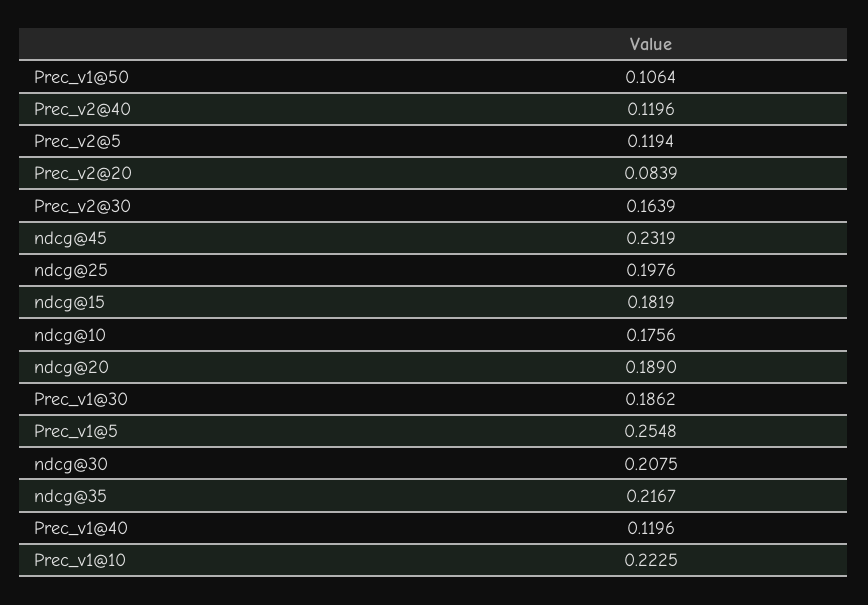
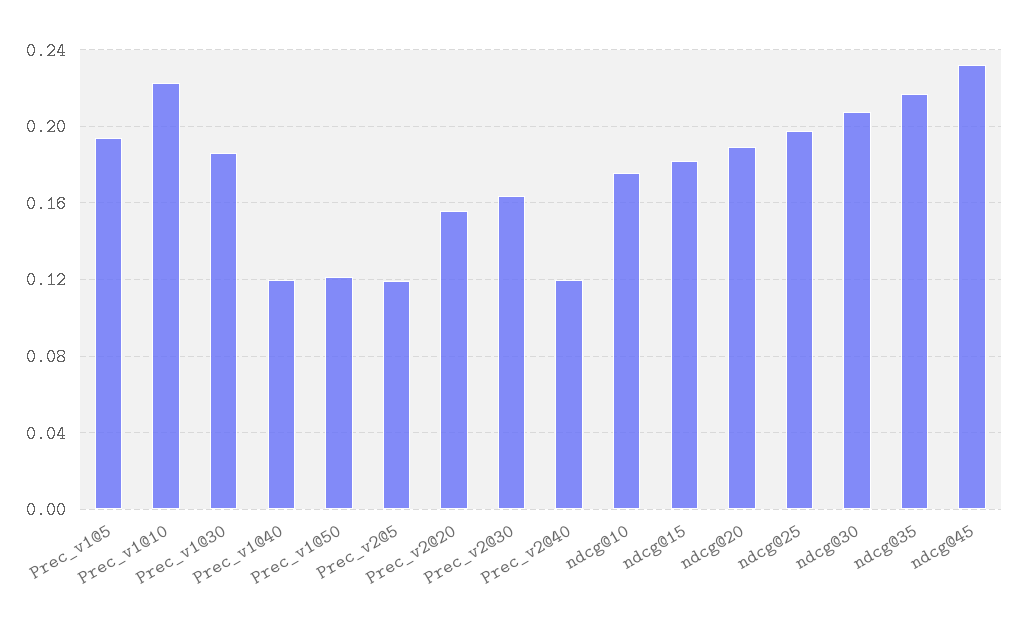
Prec_v1@50: 0.1064 -> 0.12
Prec_v2@20: 0.0839 -> 0.155
Prec_v1@5: 0.2548 -> 0.195

